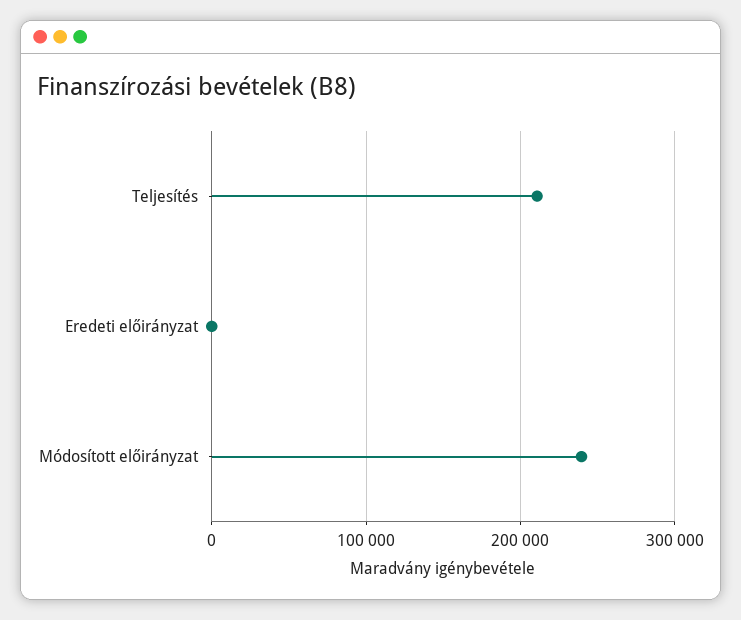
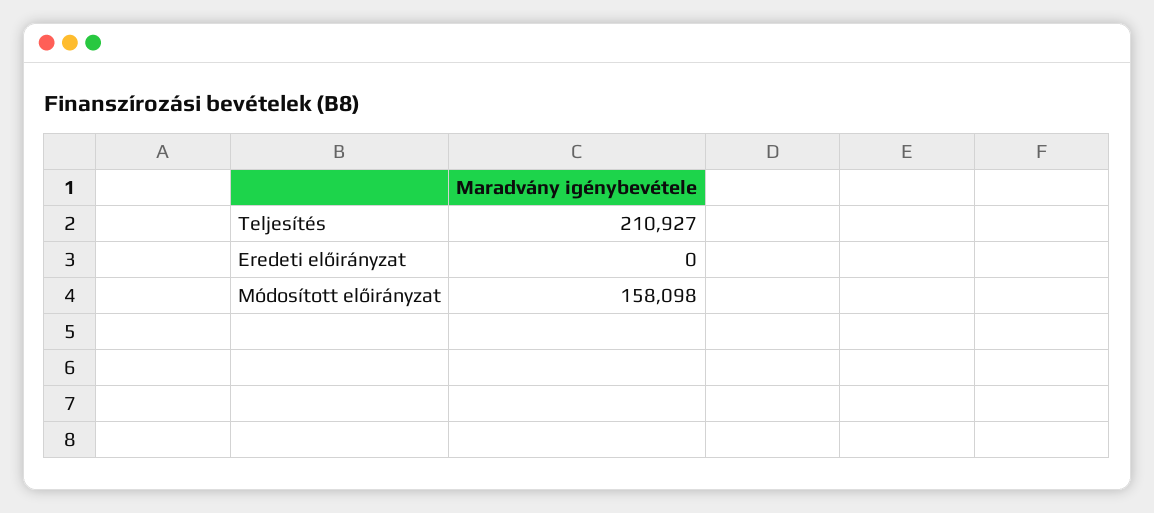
Módosított előirányzat: 240000 -> 158098

